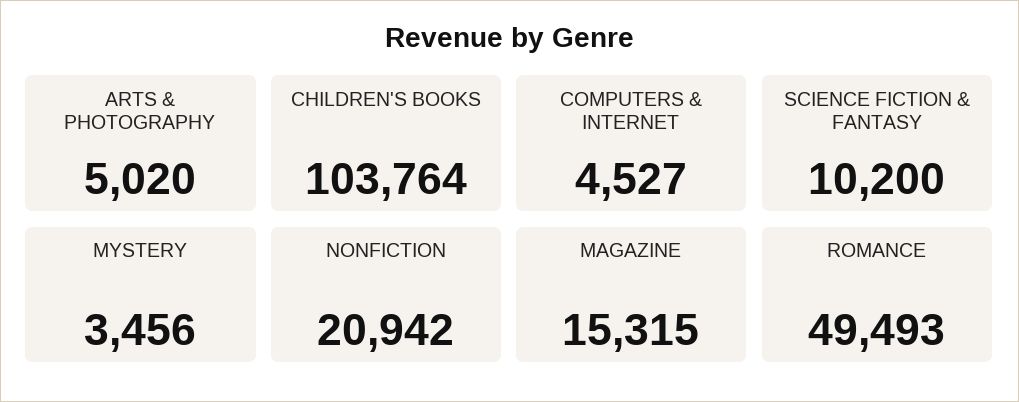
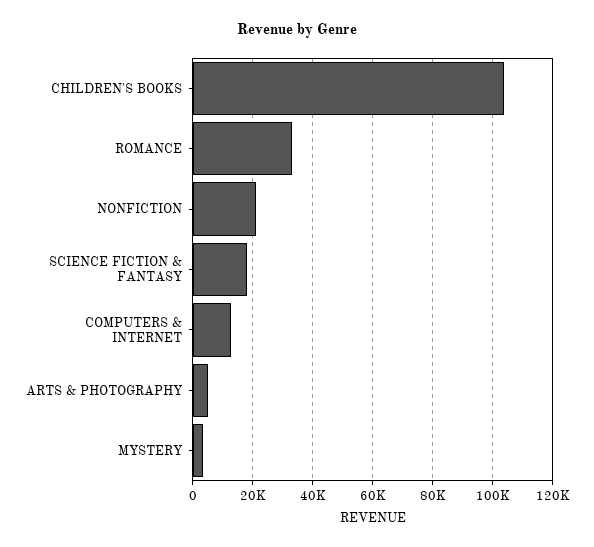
COMPUTERS & INTERNET: 4527 -> 12500
SCIENCE FICTION & FANTASY: 10200 -> 17500
MAGAZINE: 15315 -> none
ROMANCE: 49493 -> 32500

